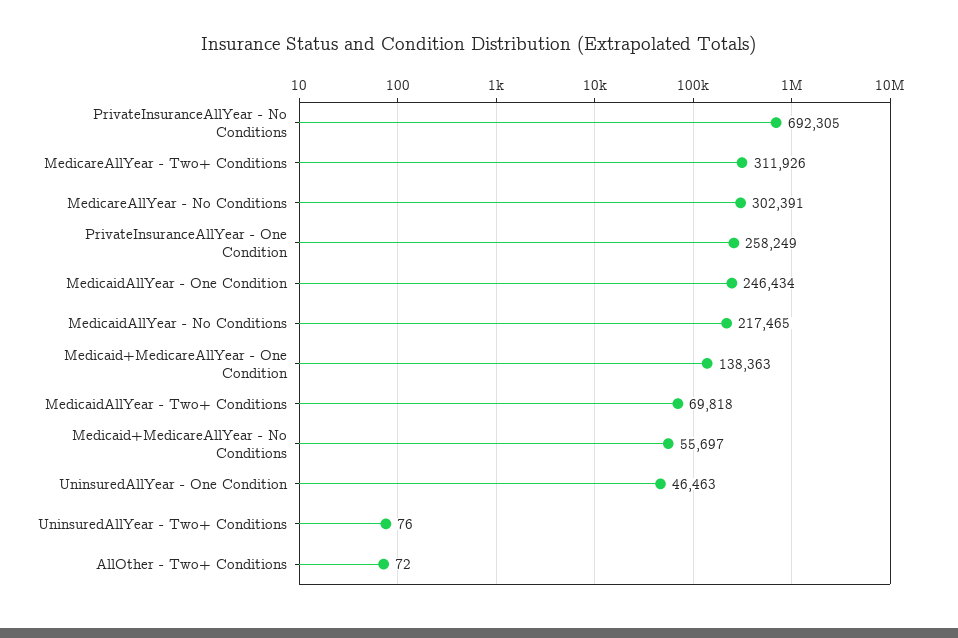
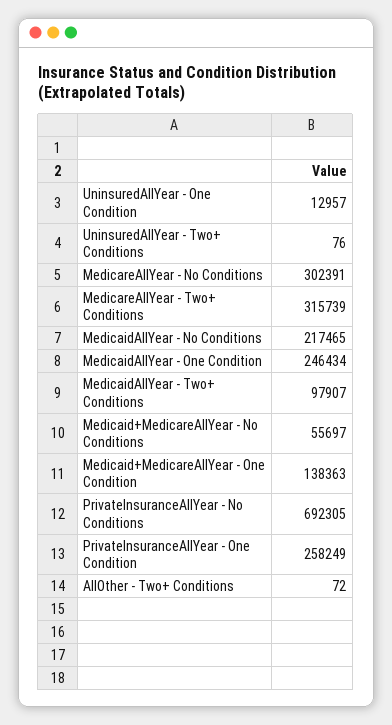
MedicareAllYear - Two+ Conditions: 311926 -> 315739
MedicaidAllYear - Two+ Conditions: 69818 -> 97907
UninsuredAllYear - One Condition: 46463 -> 12957

